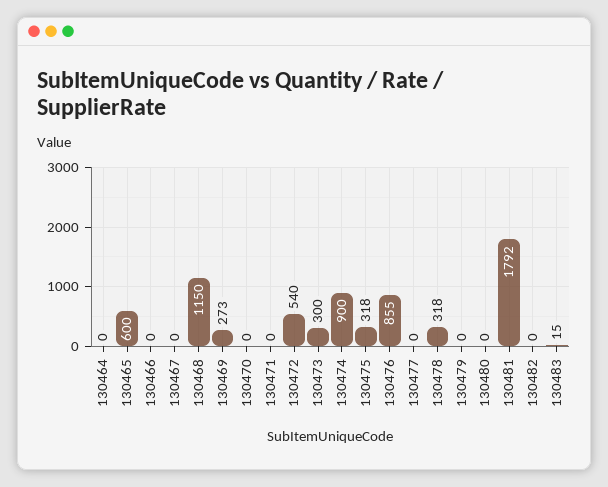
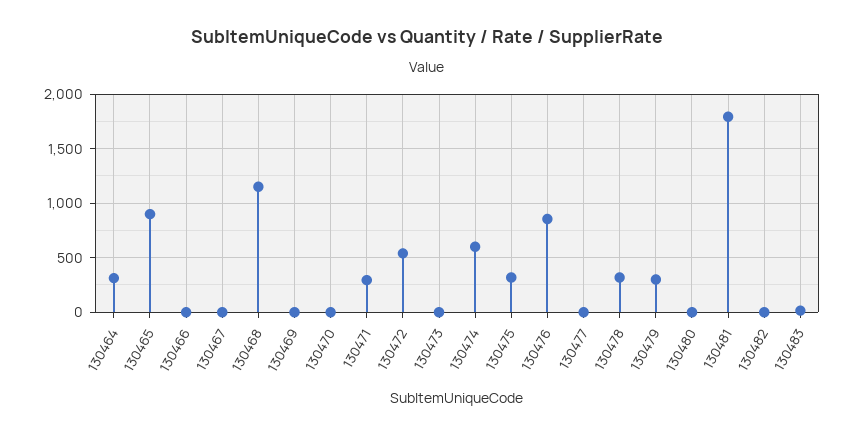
130464: 0 -> 300
130465: 600 -> 900
130469: 273 -> 0
130471: 0 -> 300
130473: 300 -> 0
130474: 900 -> 600
130479: 0 -> 300

